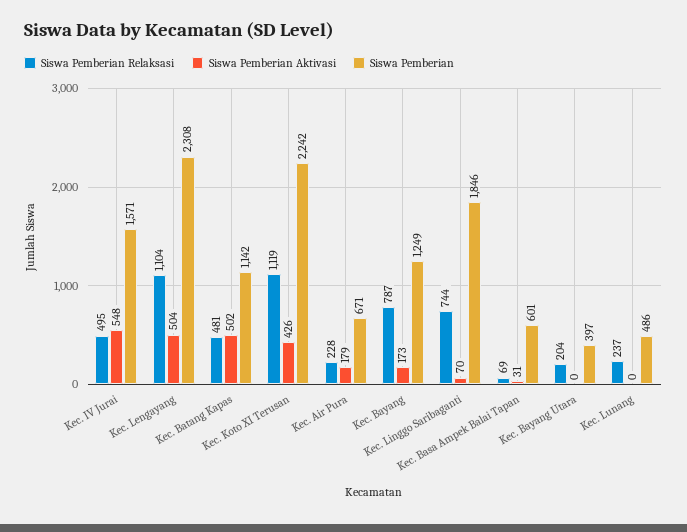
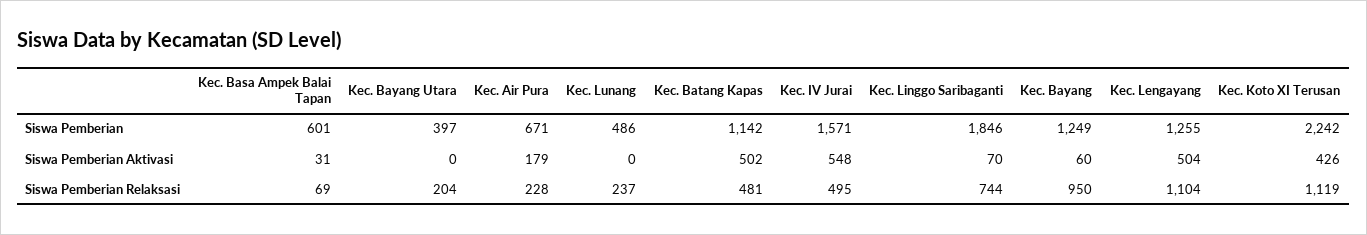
Siswa Pemberian, Kec. Lengayang: 2308 -> 1255
Siswa Pemberian Relaksasi, Kec. Bayang: 787 -> 950
Siswa Pemberian Aktivasi, Kec. Bayang: 173 -> 60

